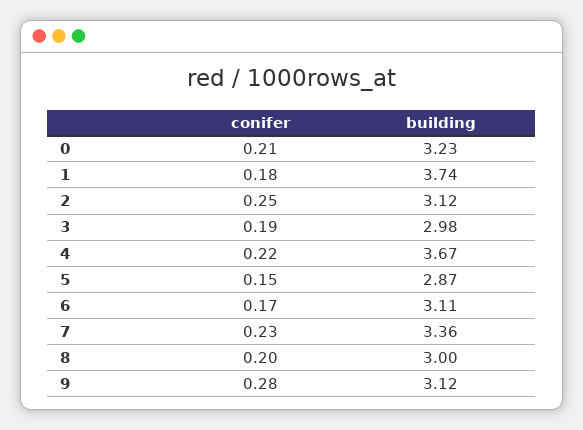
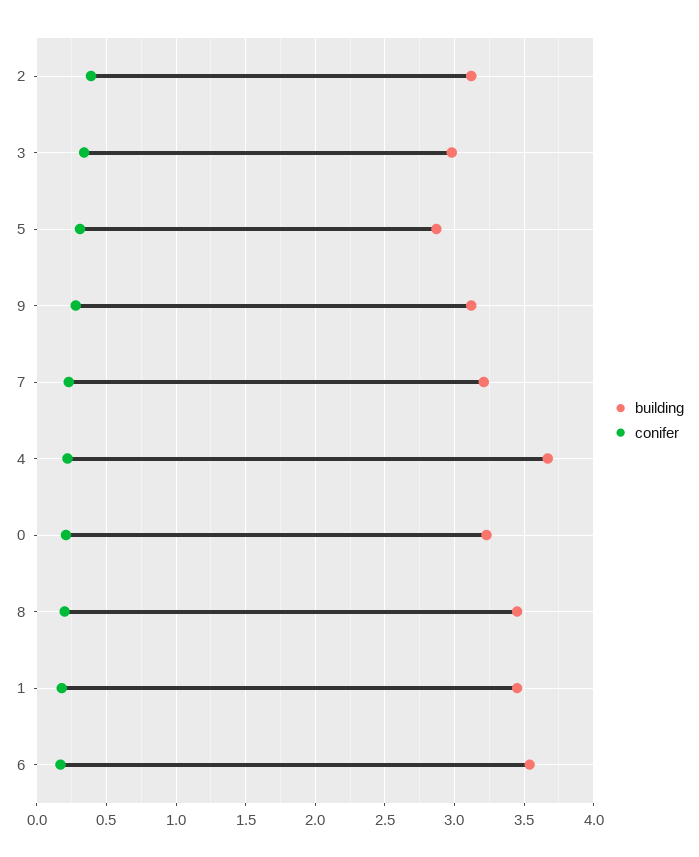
building, 1: 3.74 -> 3.45
conifer, 2: 0.25 -> 0.4
conifer, 3: 0.19 -> 0.35
conifer, 5: 0.15 -> 0.3
building, 6: 3.11 -> 3.55
building, 7: 3.36 -> 3.2
building, 8: 3 -> 3.45

